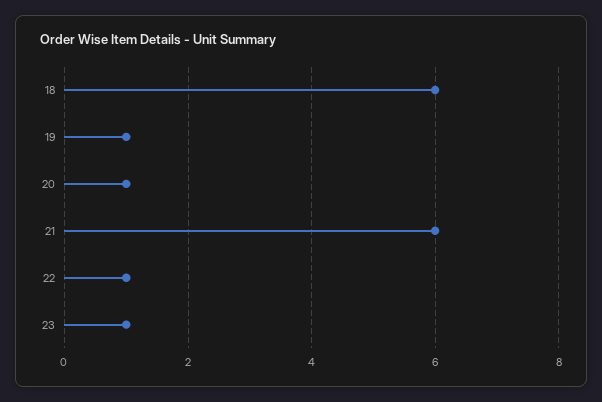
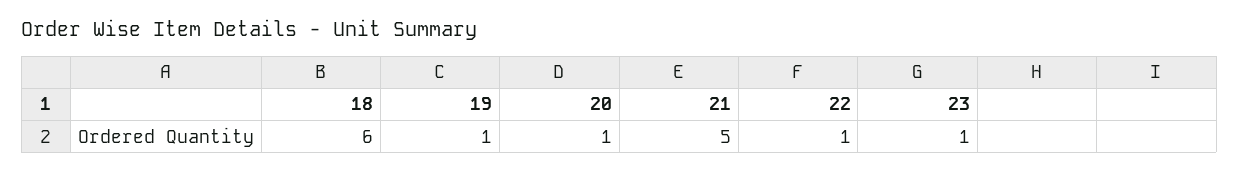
21: 6 -> 5

